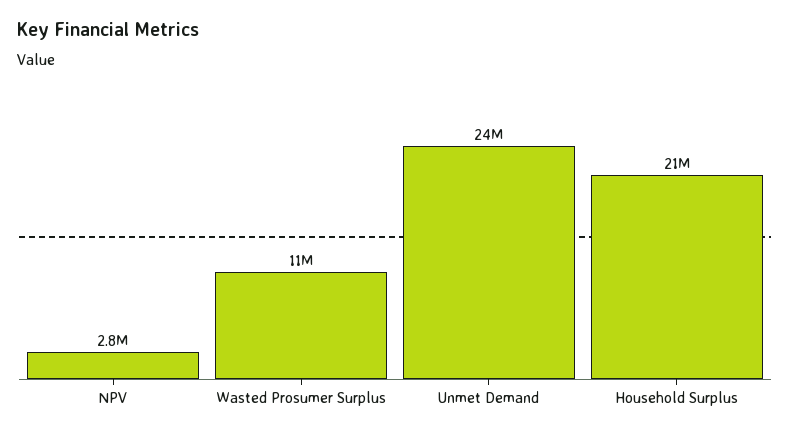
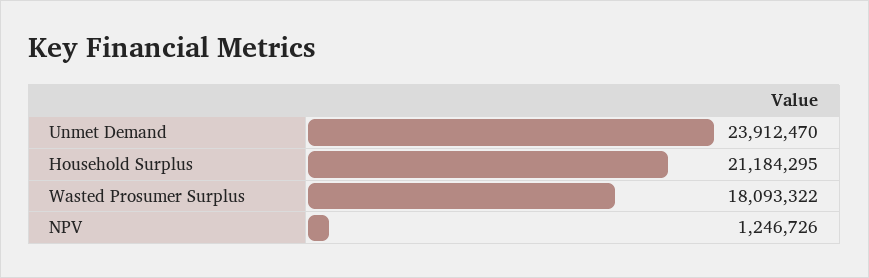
NPV: 2800000 -> 1246726
Wasted Prosumer Surplus: 11000000 -> 18093322

